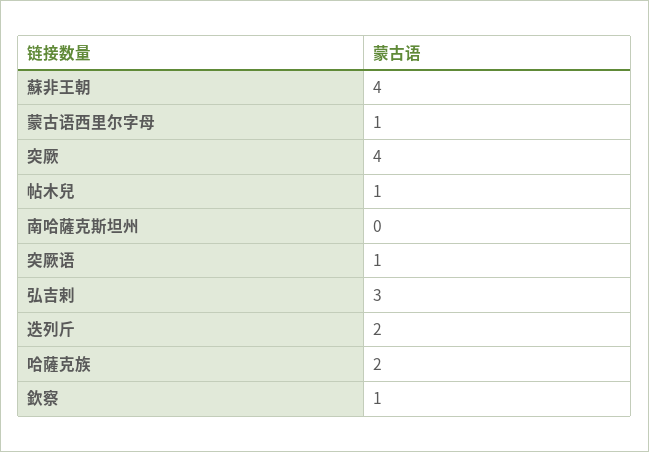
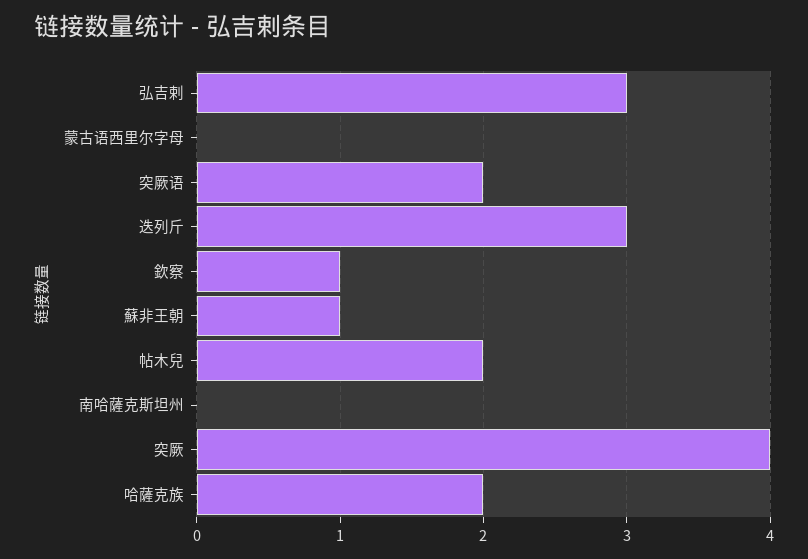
蘇非王朝: 4 -> 1
蒙古语西里尔字母: 1 -> 0
帖木兒: 1 -> 2
突厥语: 1 -> 2
迭列斤: 2 -> 3

